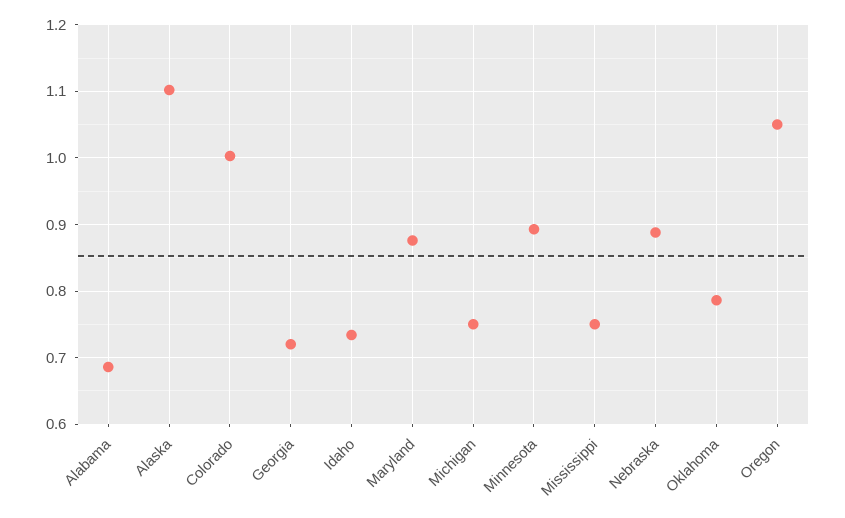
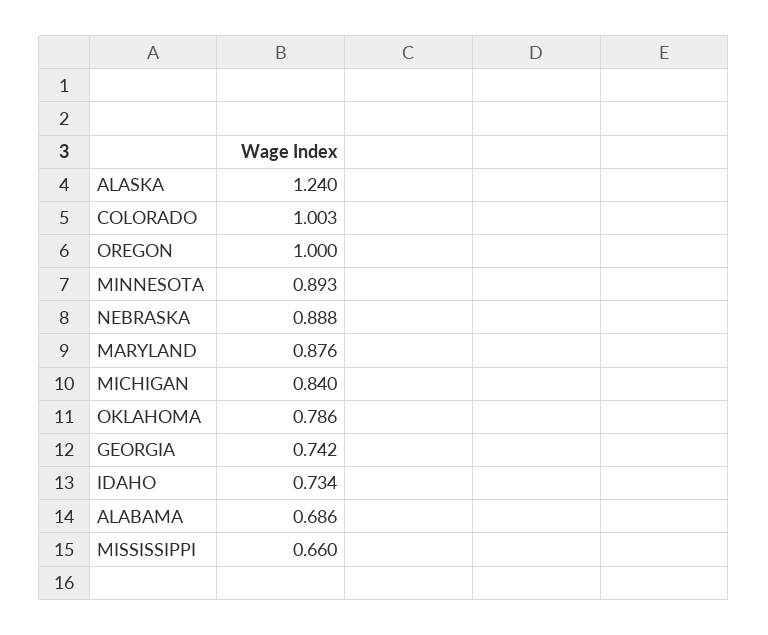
Alaska: 1.1 -> 1.24
Georgia: 0.72 -> 0.742
Michigan: 0.75 -> 0.84
Mississippi: 0.75 -> 0.66
Oregon: 1.05 -> 1

